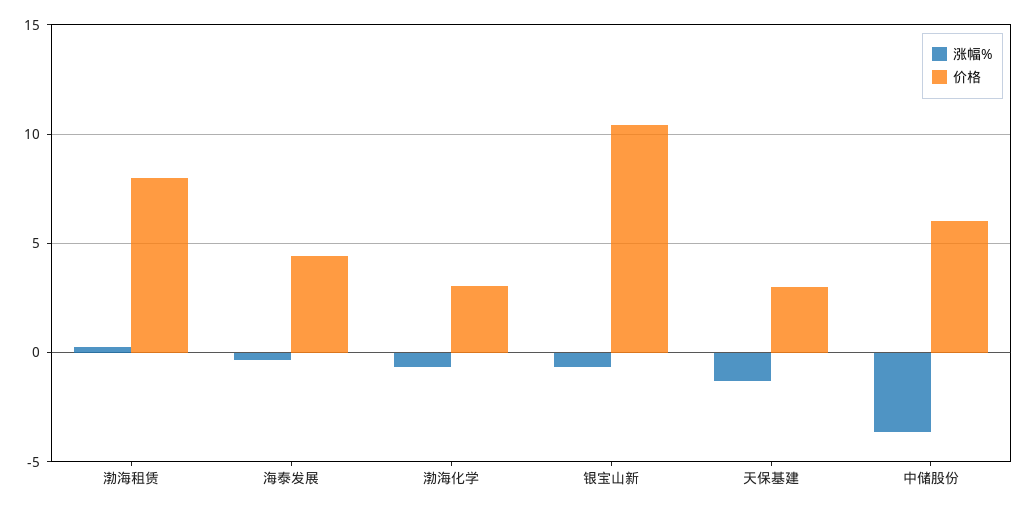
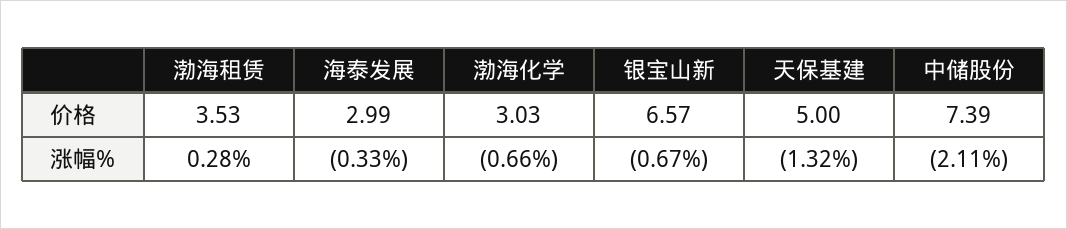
价格, 渤海租赁: 8 -> 3.53
价格, 海泰发展: 4.5 -> 2.99
价格, 银宝山新: 10.5 -> 6.57
价格, 天保基建: 3 -> 5
涨幅%, 中储股份: -3.5 -> -2.11
价格, 中储股份: 6 -> 7.39

